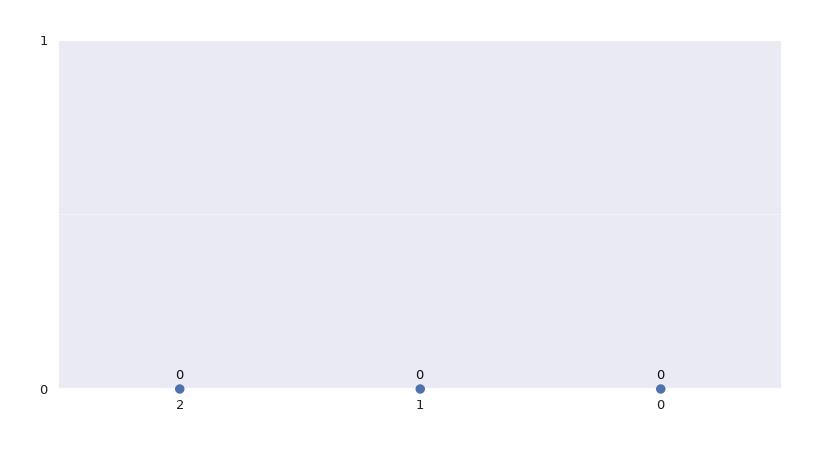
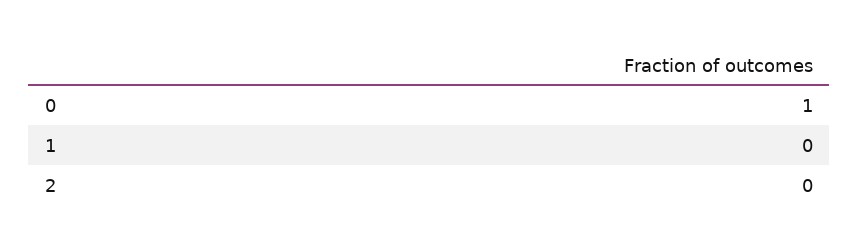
0: 0 -> 1

